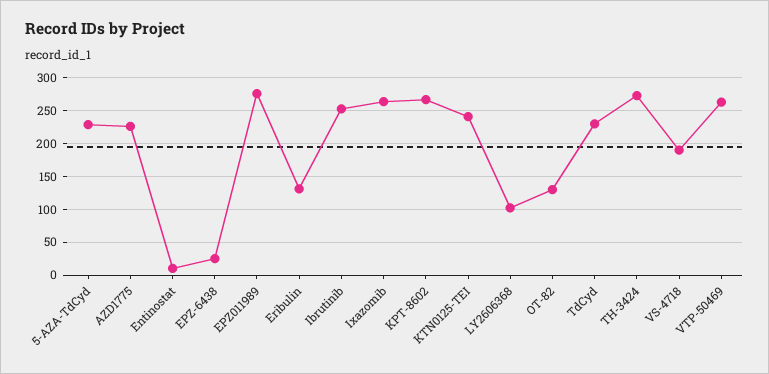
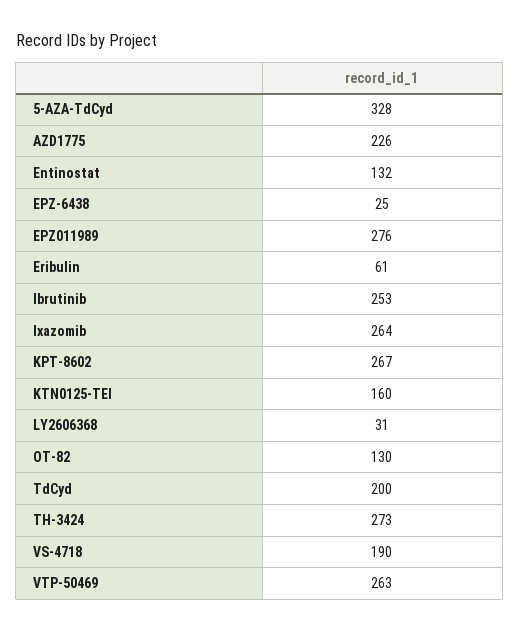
5-AZA-TdCyd: 230 -> 328
Entinostat: 10 -> 132
Eribulin: 130 -> 61
KTN0125-TEI: 240 -> 160
LY2606368: 100 -> 31
TdCyd: 230 -> 200

